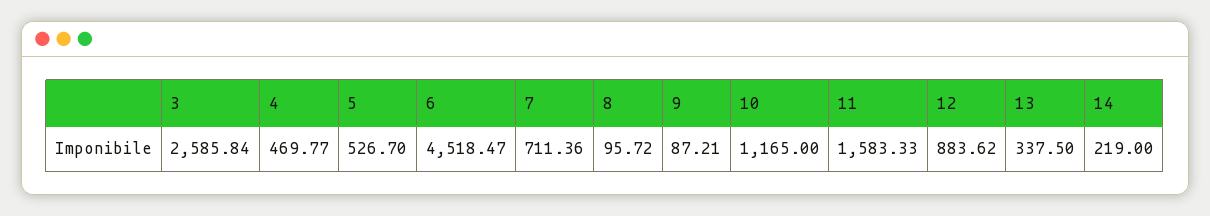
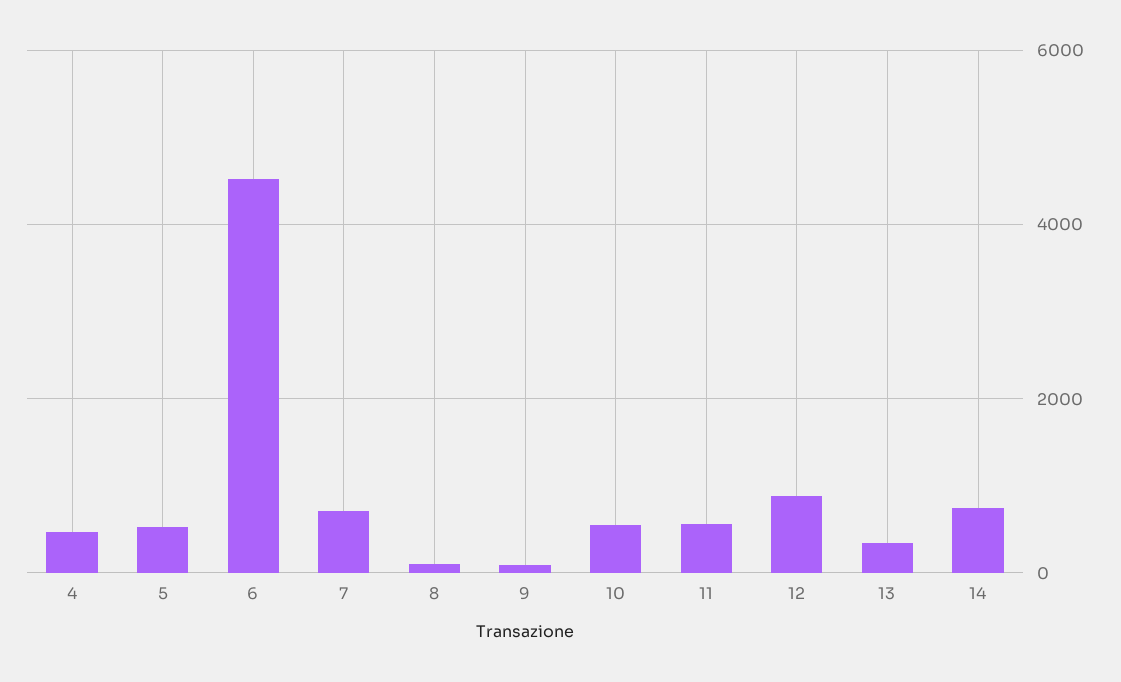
3: 2585.84 -> none
10: 1165 -> 600
11: 1583.33 -> 600
14: 219 -> 800

